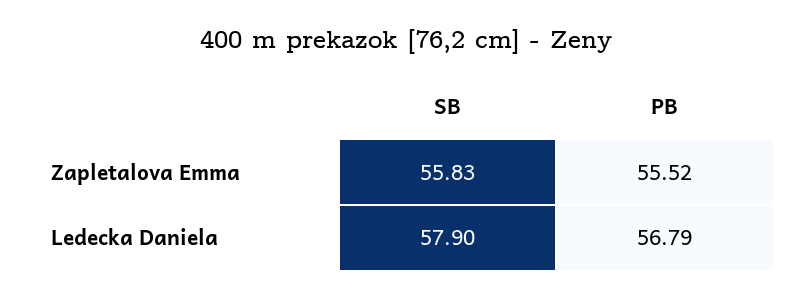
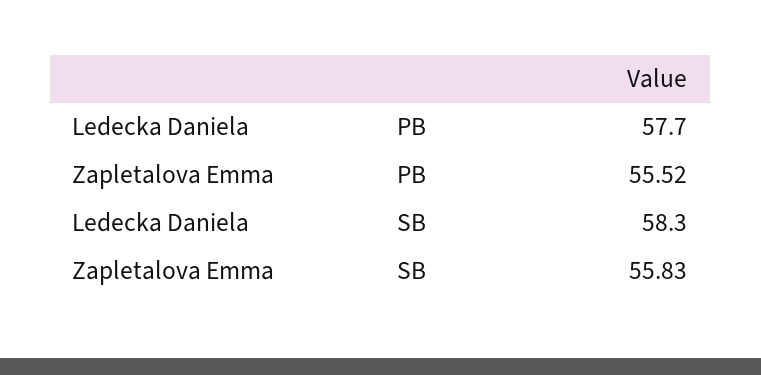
SB, Ledecka Daniela: 57.9 -> 58.3
PB, Ledecka Daniela: 56.79 -> 57.7

